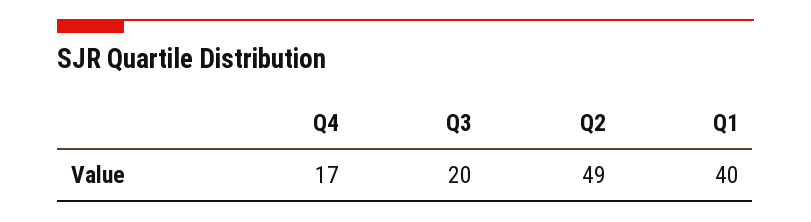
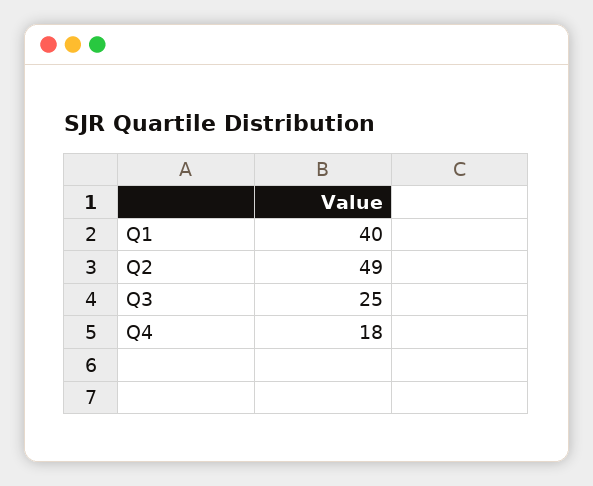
Q4: 17 -> 18
Q3: 20 -> 25

